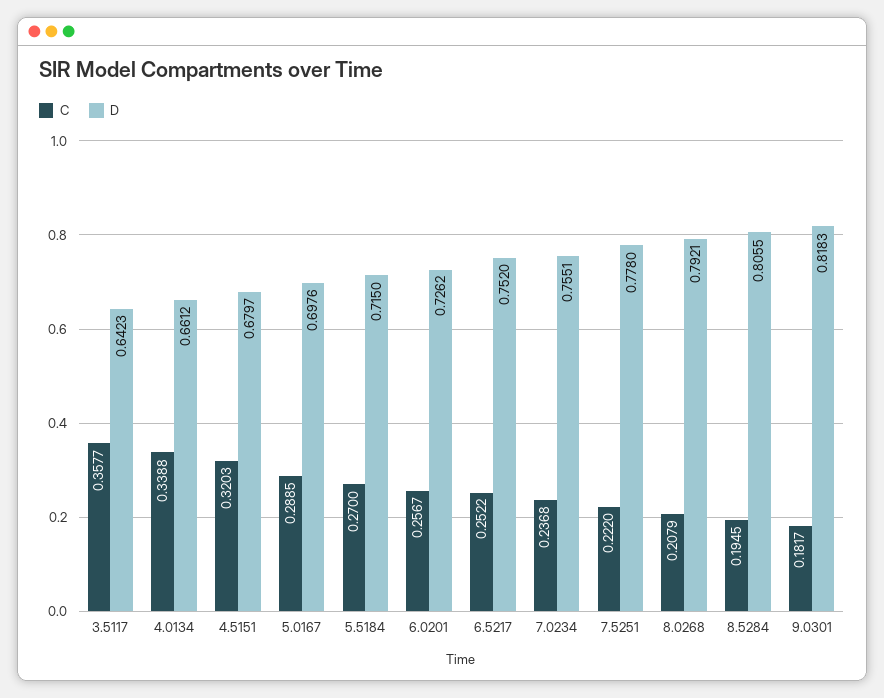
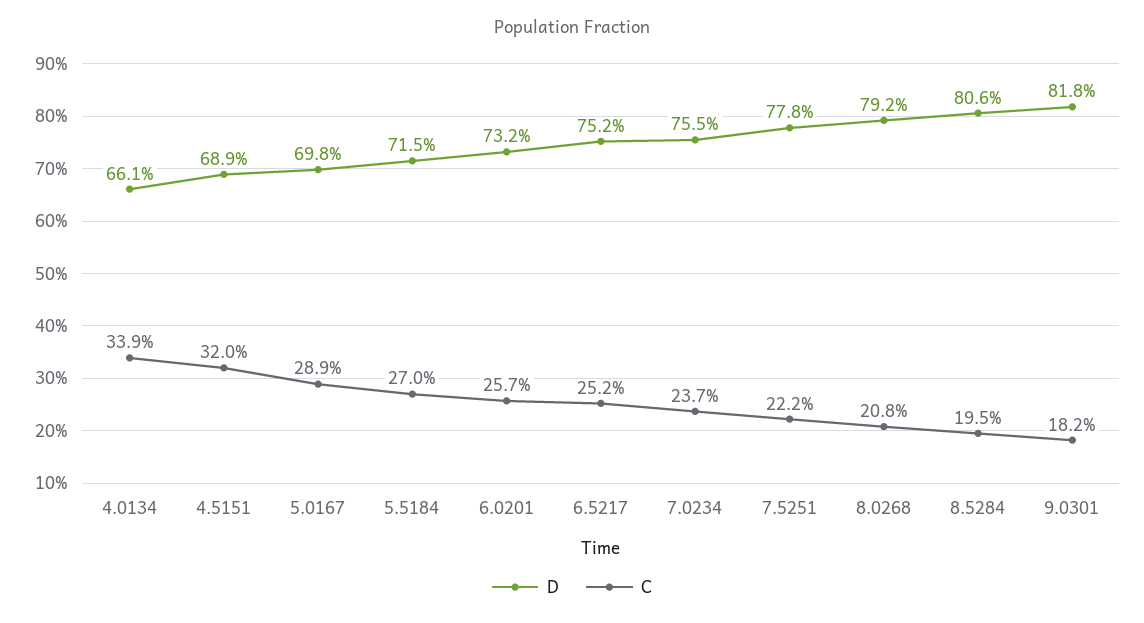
C, 3.5117: 0.3577 -> none
D, 3.5117: 0.6423 -> none
D, 4.5151: 0.6797 -> 0.689
D, 6.0201: 0.7262 -> 0.732

